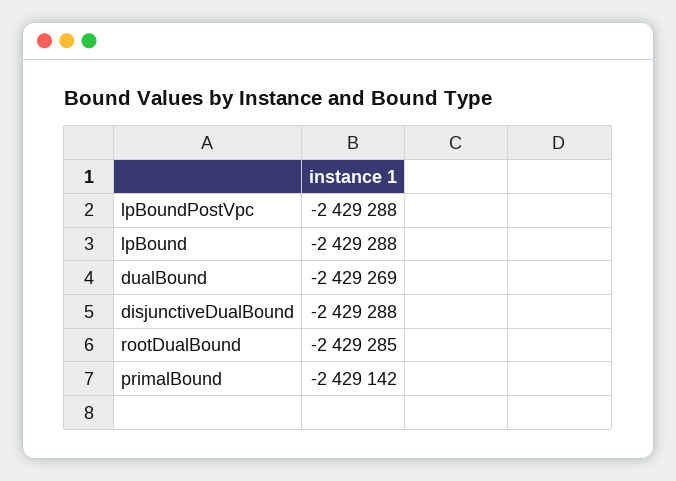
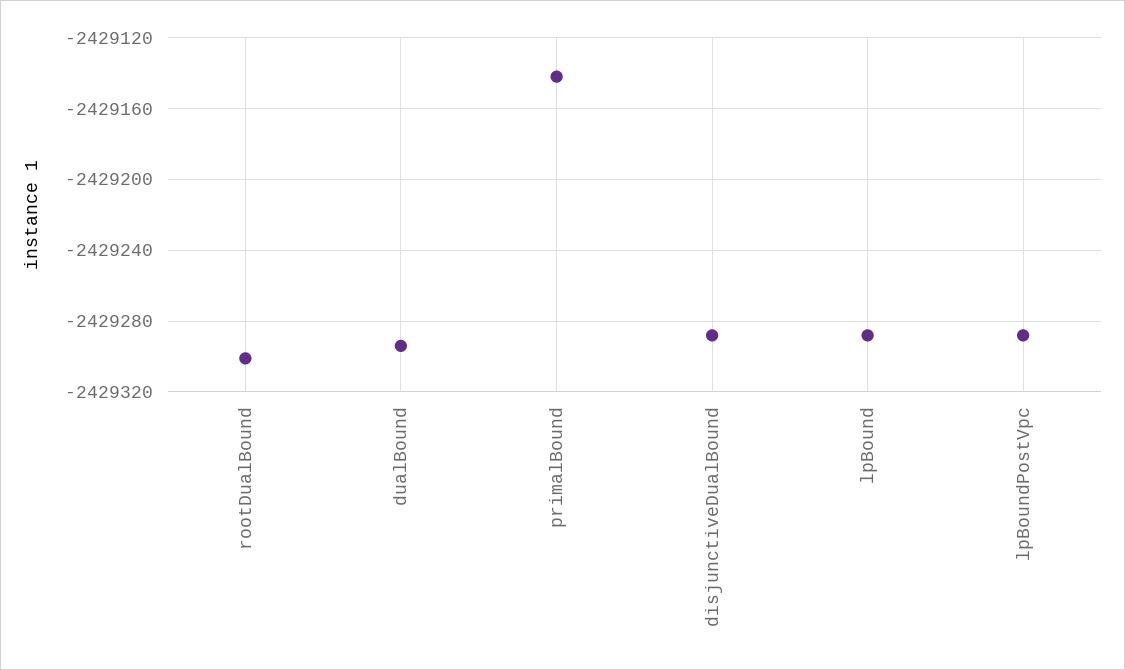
dualBound: -2429269 -> -2429295
rootDualBound: -2429285 -> -2429300

